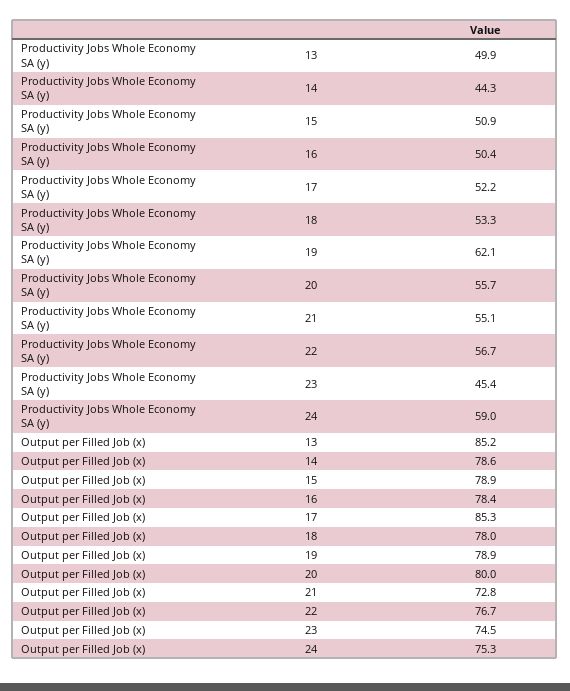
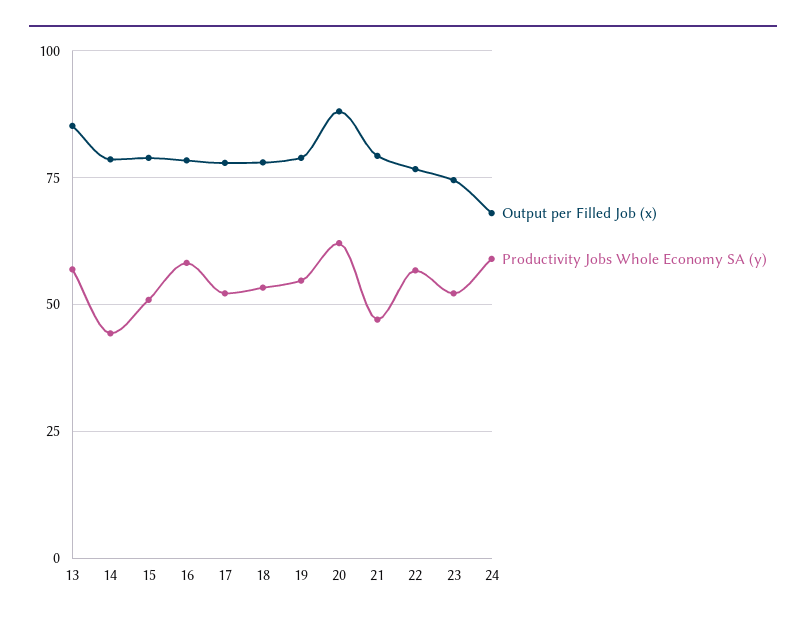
Productivity Jobs Whole Economy SA (y), 13: 49.9 -> 57.5
Productivity Jobs Whole Economy SA (y), 16: 50.4 -> 57.5
Productivity Jobs Whole Economy SA (y), 19: 62.1 -> 55
Productivity Jobs Whole Economy SA (y), 20: 55.7 -> 62.5
Productivity Jobs Whole Economy SA (y), 21: 55.1 -> 47.5
Productivity Jobs Whole Economy SA (y), 23: 45.4 -> 52.5
Output per Filled Job (x), 17: 85.3 -> 77.5
Output per Filled Job (x), 20: 80 -> 87.5
Output per Filled Job (x), 21: 72.8 -> 80
Output per Filled Job (x), 24: 75.3 -> 67.5

